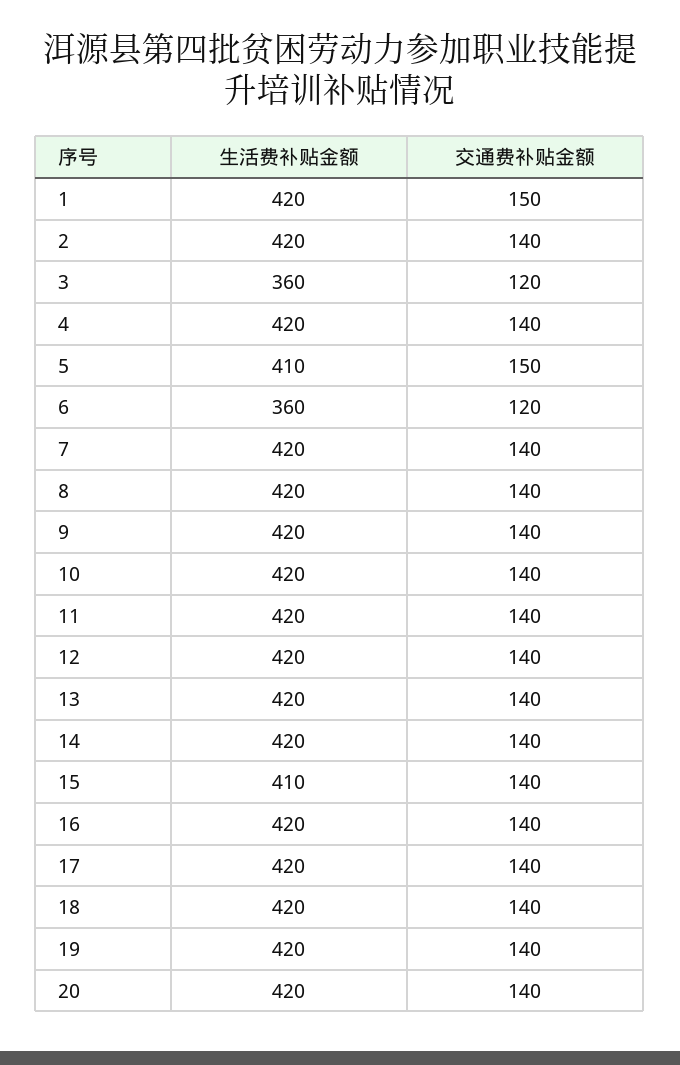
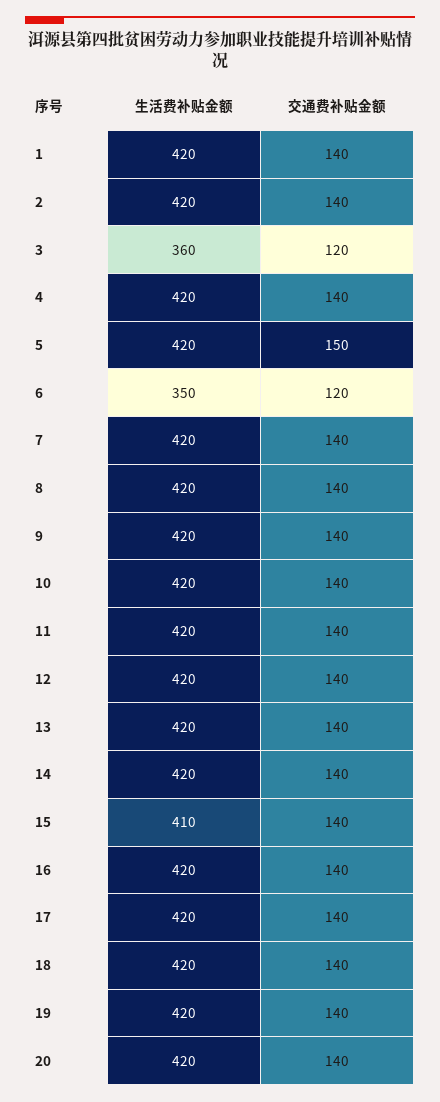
交通费补贴金额, 1: 150 -> 140
生活费补贴金额, 5: 410 -> 420
生活费补贴金额, 6: 360 -> 350

